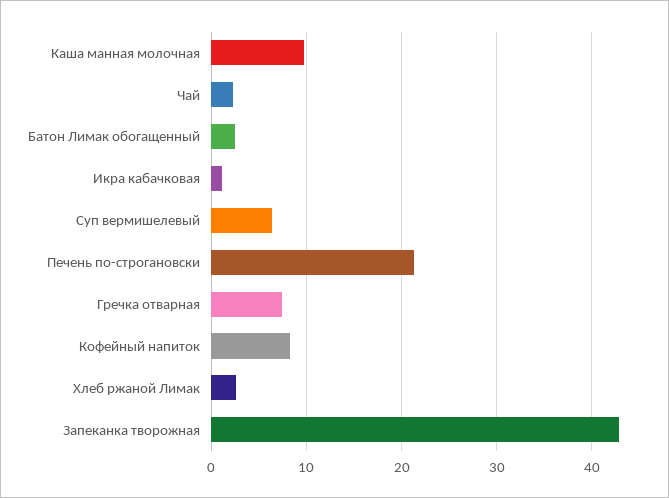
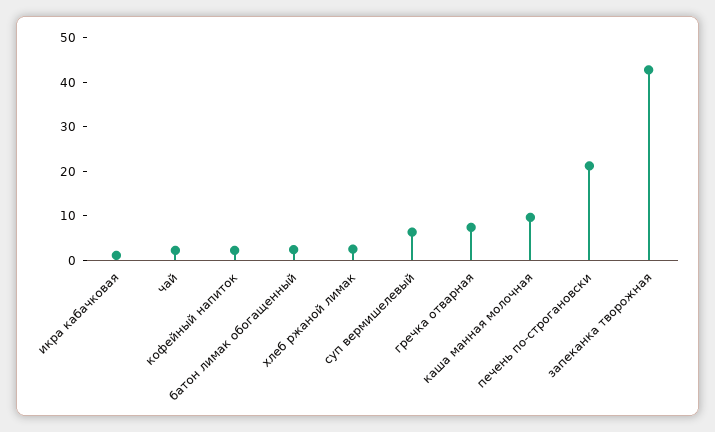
Кофейный напиток: 8 -> 2

